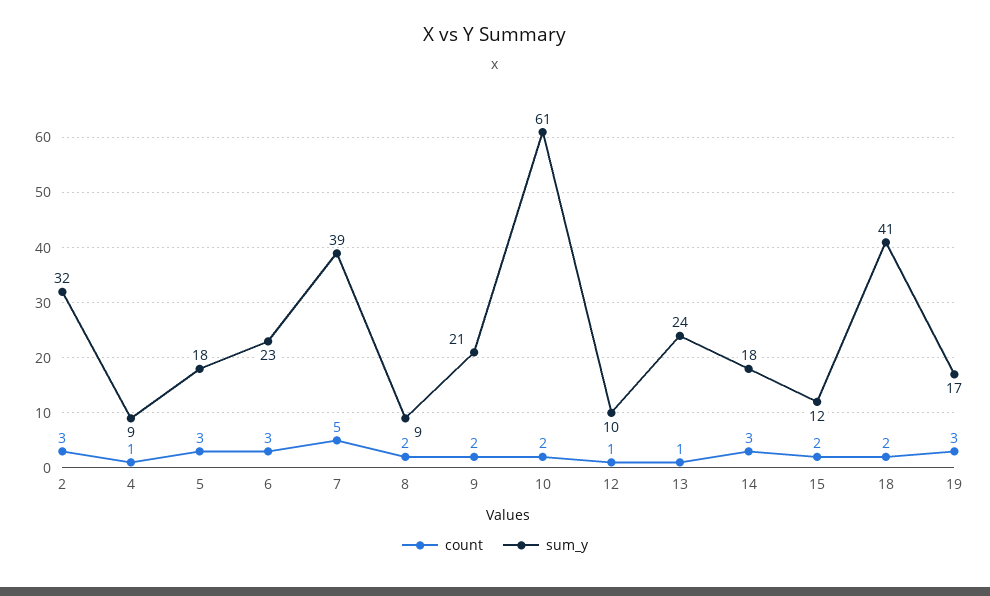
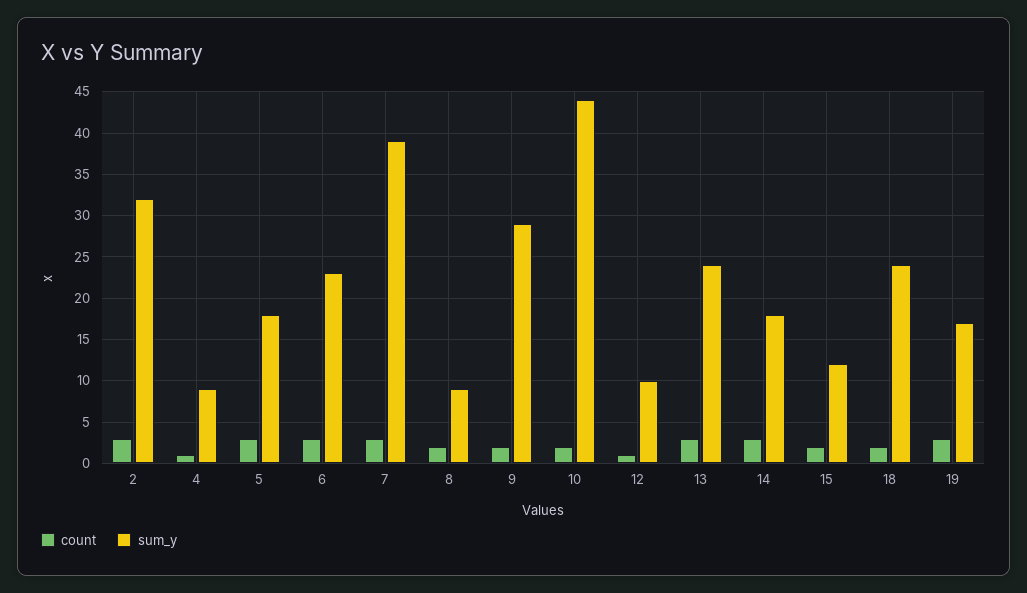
count, 7: 5 -> 3
sum_y, 9: 21 -> 29
sum_y, 10: 61 -> 44
count, 13: 1 -> 3
sum_y, 18: 41 -> 24

